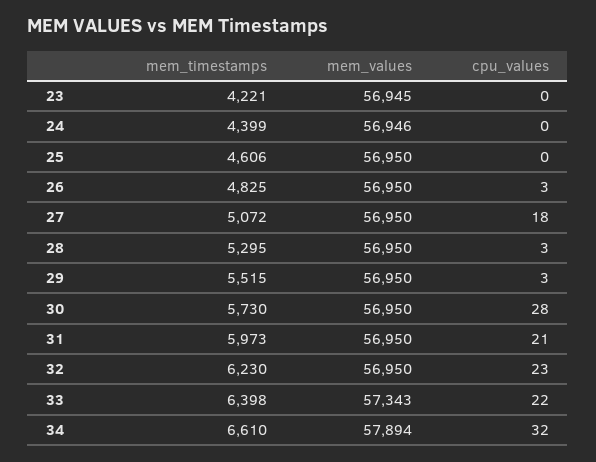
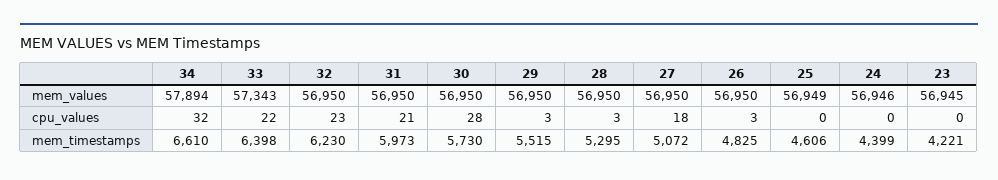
mem_values, 25: 56950 -> 56949

